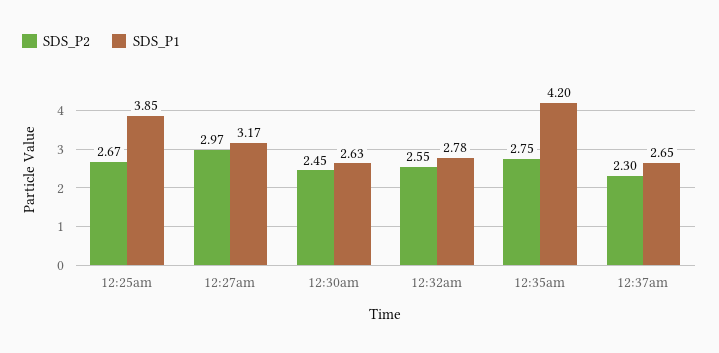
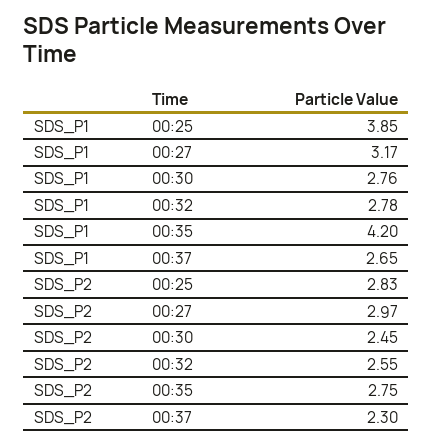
SDS_P2, 12:25am: 2.67 -> 2.83
SDS_P1, 12:30am: 2.63 -> 2.76

